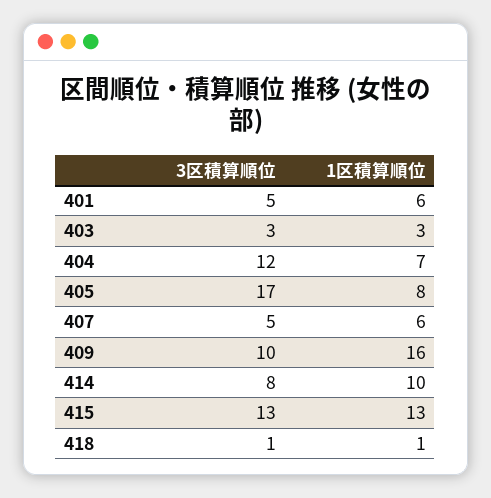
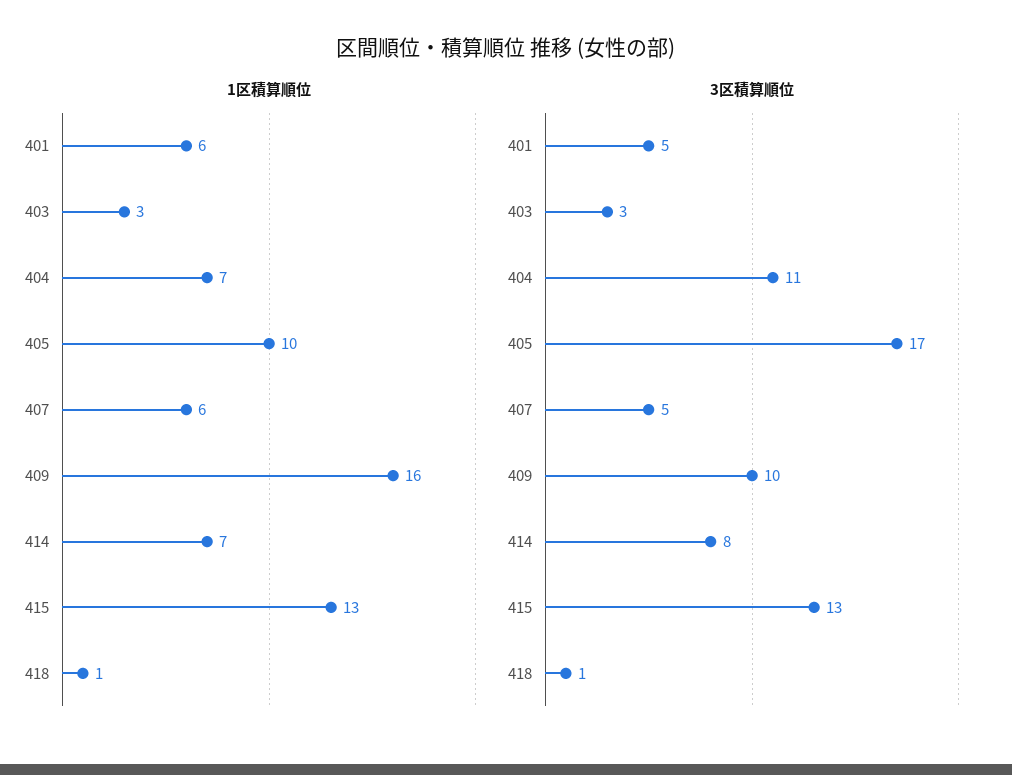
3区積算順位, 404: 12 -> 11
1区積算順位, 405: 8 -> 10
1区積算順位, 414: 10 -> 7

